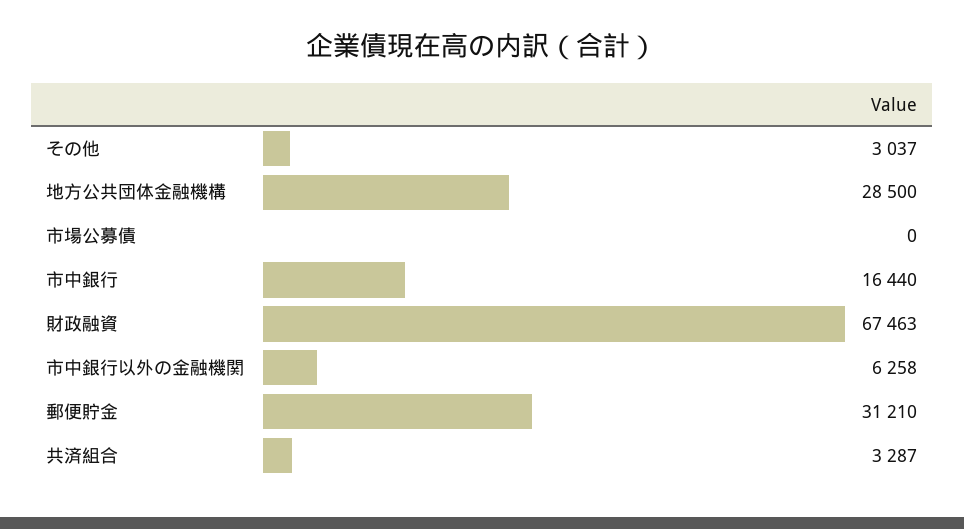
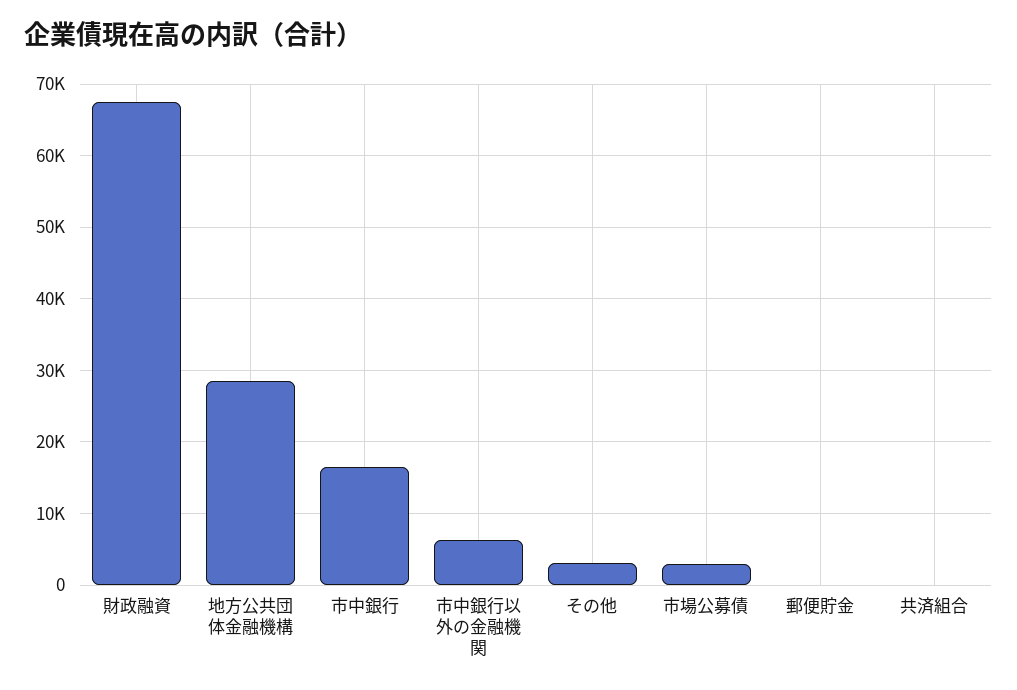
市場公募債: 0 -> 3000
郵便貯金: 31210 -> 0
共済組合: 3287 -> 0

